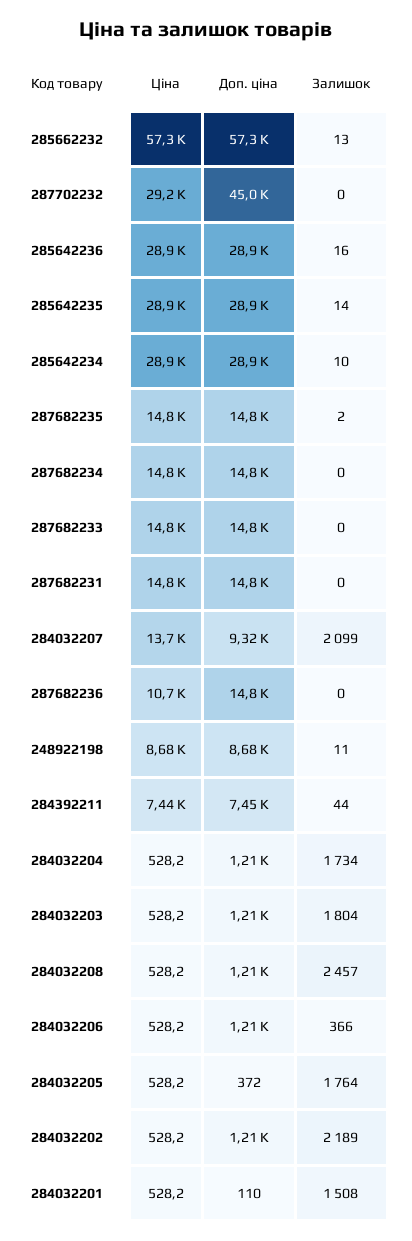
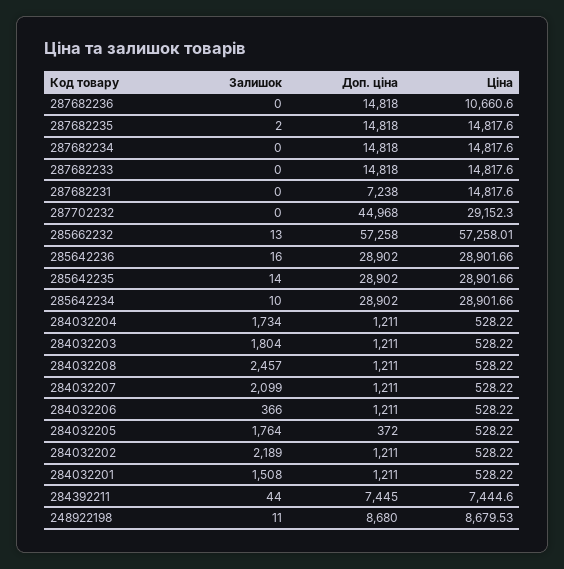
Доп. ціна, 287682231: 14800 -> 7238
Ціна, 284032207: 13700 -> 528.22
Доп. ціна, 284032207: 9320 -> 1211
Доп. ціна, 284032201: 110 -> 1211

